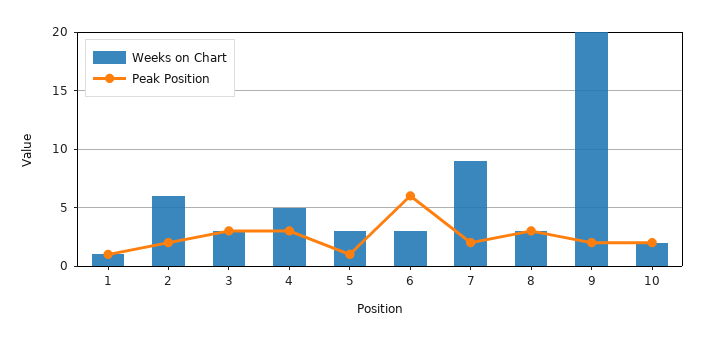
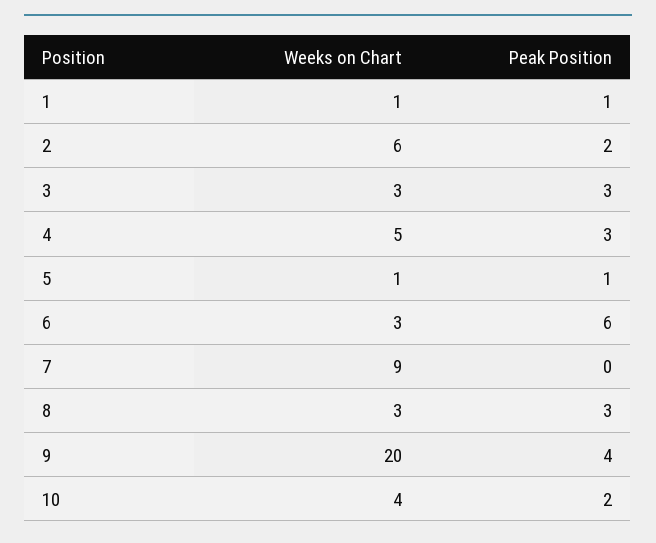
Weeks on Chart, 5: 3 -> 1
Peak Position, 7: 2 -> 0
Peak Position, 9: 2 -> 4
Weeks on Chart, 10: 2 -> 4

